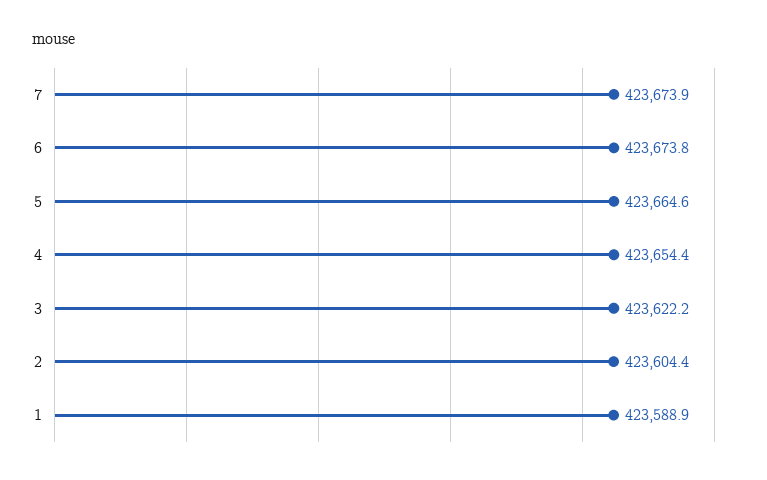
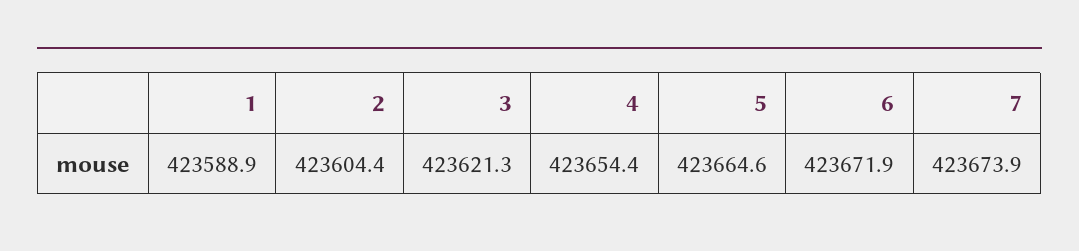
6: 423673.8 -> 423671.9
3: 423622.2 -> 423621.3

